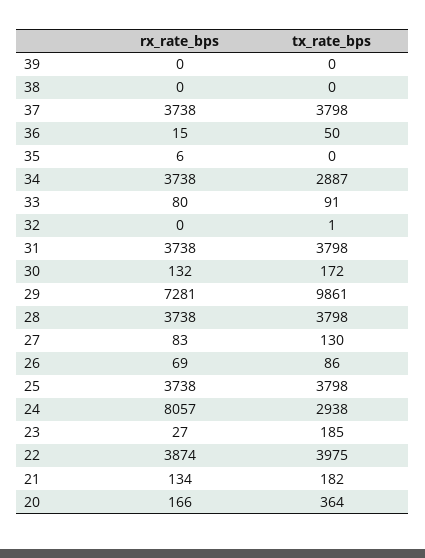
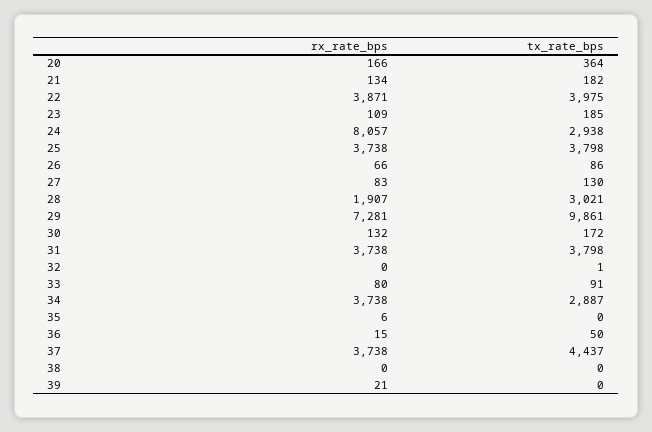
rx_rate_bps, 39: 0 -> 21
tx_rate_bps, 37: 3798 -> 4437
rx_rate_bps, 28: 3738 -> 1907
tx_rate_bps, 28: 3798 -> 3021
rx_rate_bps, 26: 69 -> 66
rx_rate_bps, 23: 27 -> 109
rx_rate_bps, 22: 3874 -> 3871

